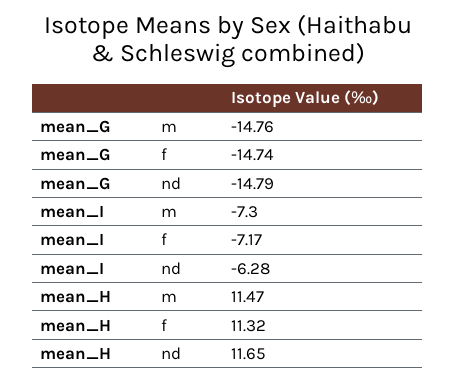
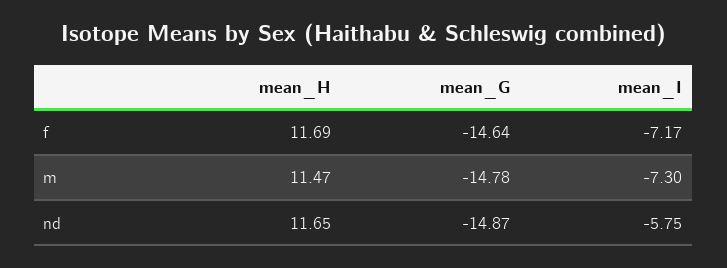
mean_G, m: -14.76 -> -14.78
mean_G, f: -14.74 -> -14.64
mean_G, nd: -14.79 -> -14.87
mean_I, nd: -6.28 -> -5.75
mean_H, f: 11.32 -> 11.69

